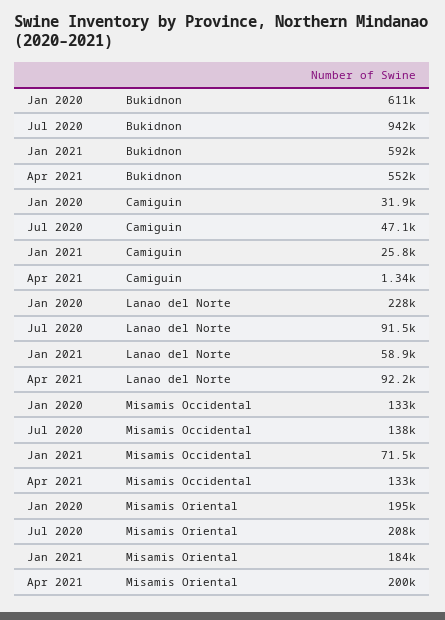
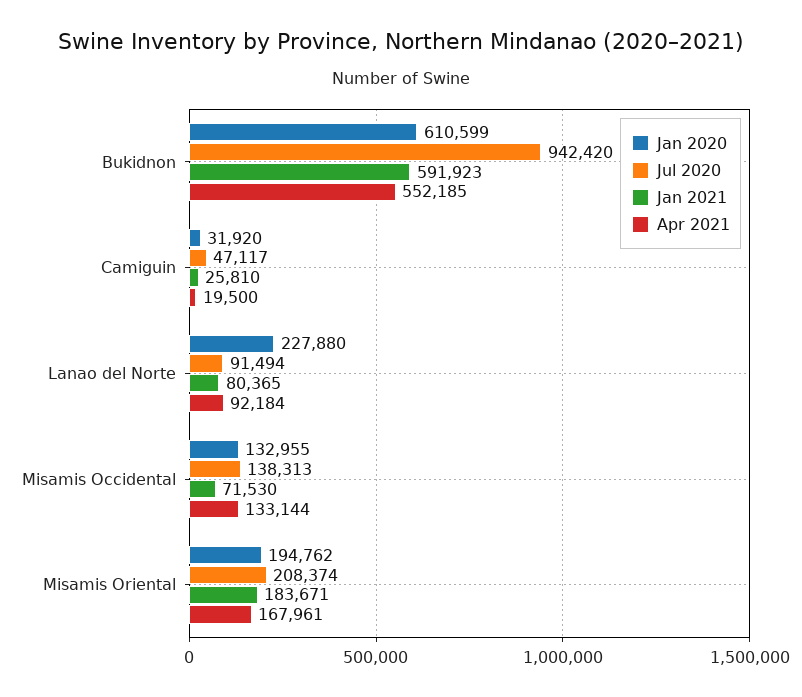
Apr 2021, Camiguin: 1340 -> 19500
Jan 2021, Lanao del Norte: 58900 -> 80365
Apr 2021, Misamis Oriental: 200000 -> 167961

